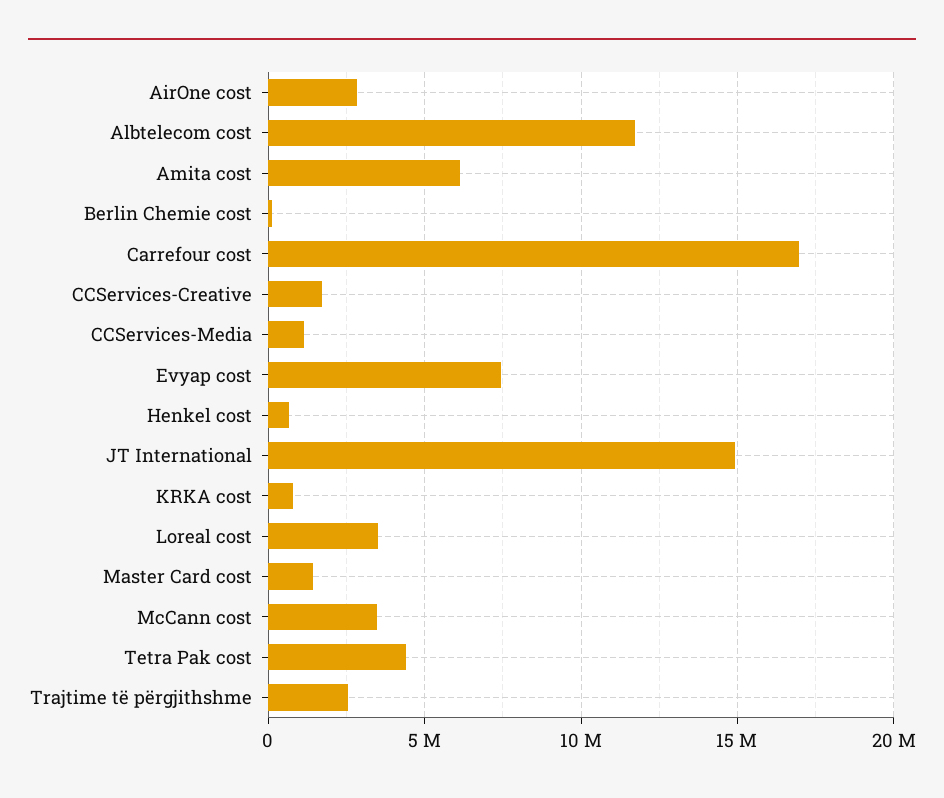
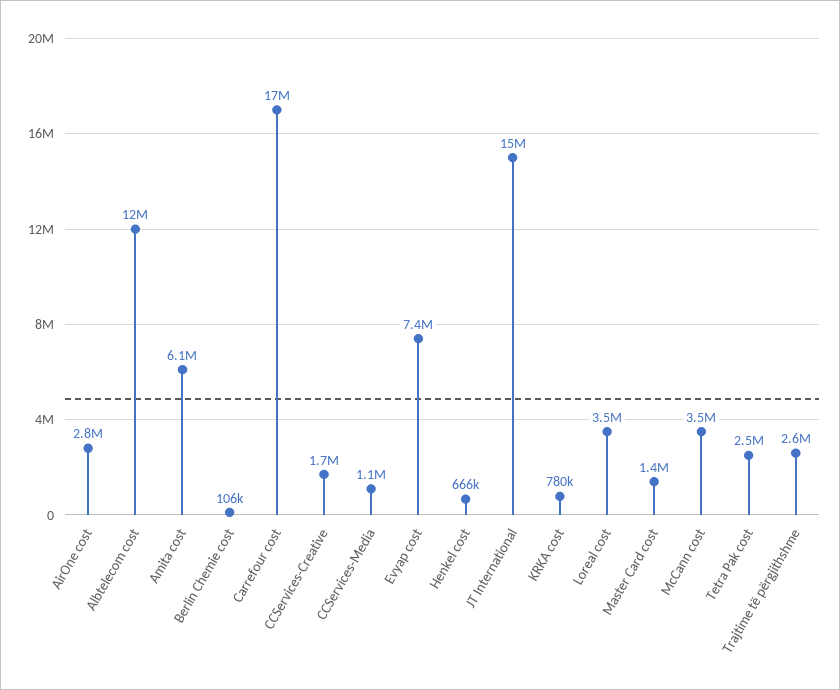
Tetra Pak cost: 4500000 -> 2500000

